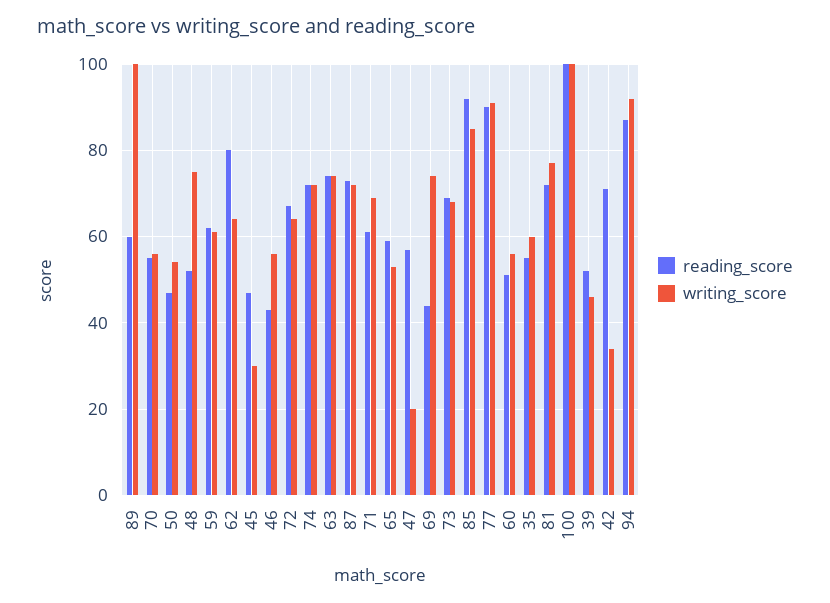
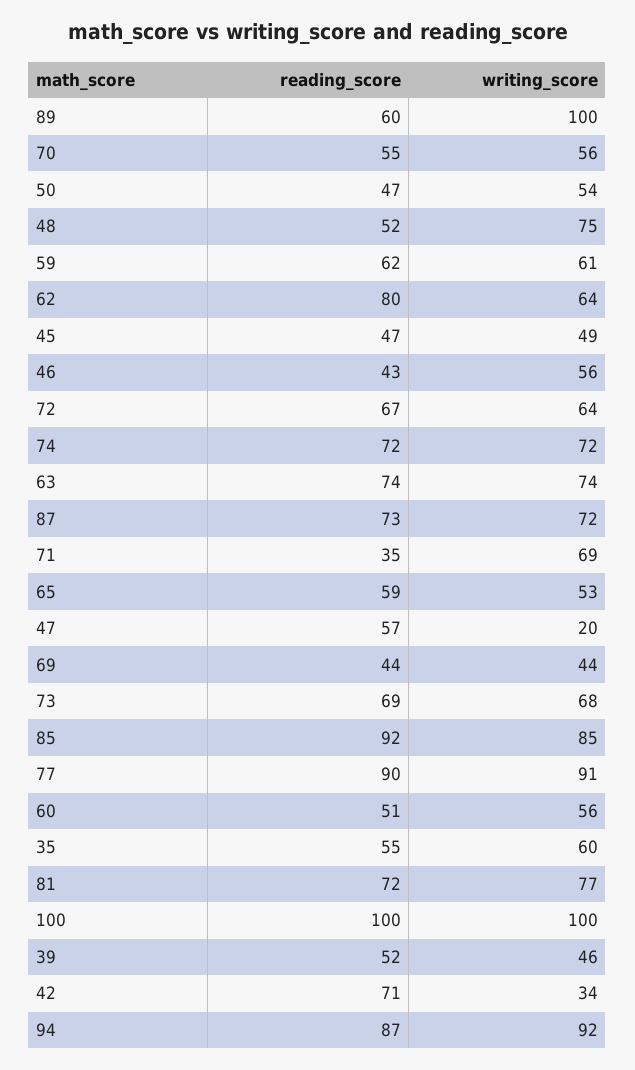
writing_score, 45: 30 -> 49
reading_score, 71: 60 -> 35
writing_score, 69: 75 -> 44

